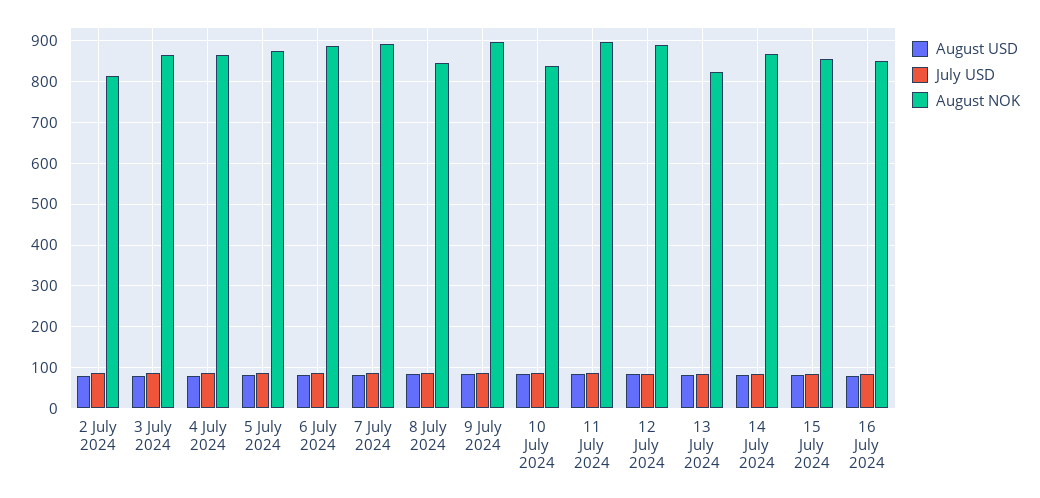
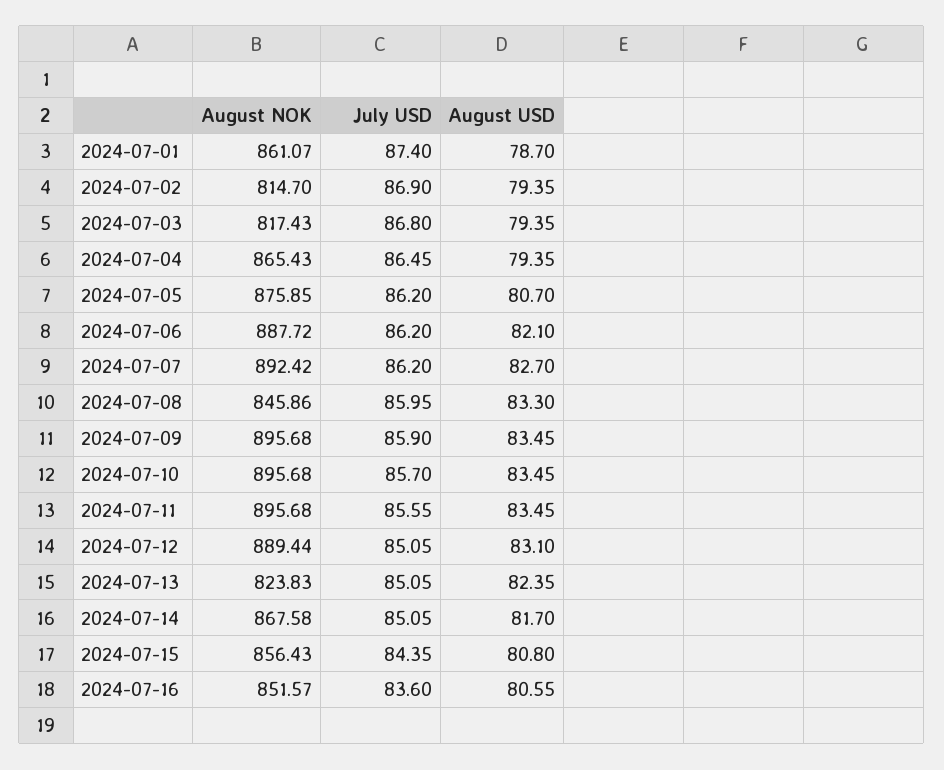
August NOK, 3 July 2024: 860 -> 817.43
August NOK, 10 July 2024: 840 -> 895.68
August NOK, 2024-07-01: none -> 861.07
July USD, 2024-07-01: none -> 87.4
August USD, 2024-07-01: none -> 78.7

